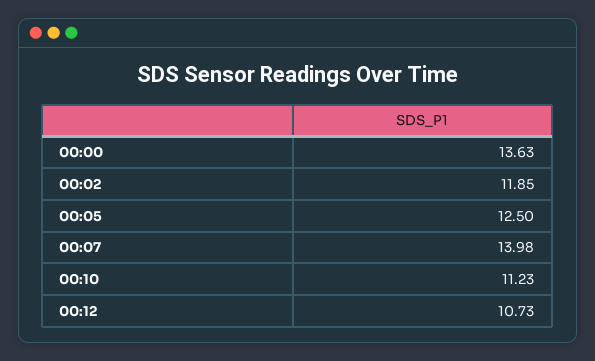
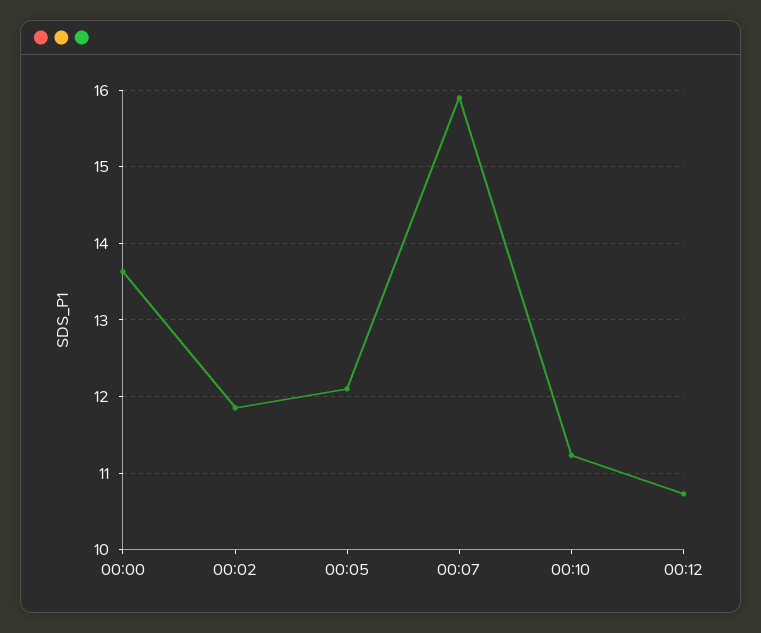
00:05: 12.5 -> 12.1
00:07: 13.98 -> 15.9

